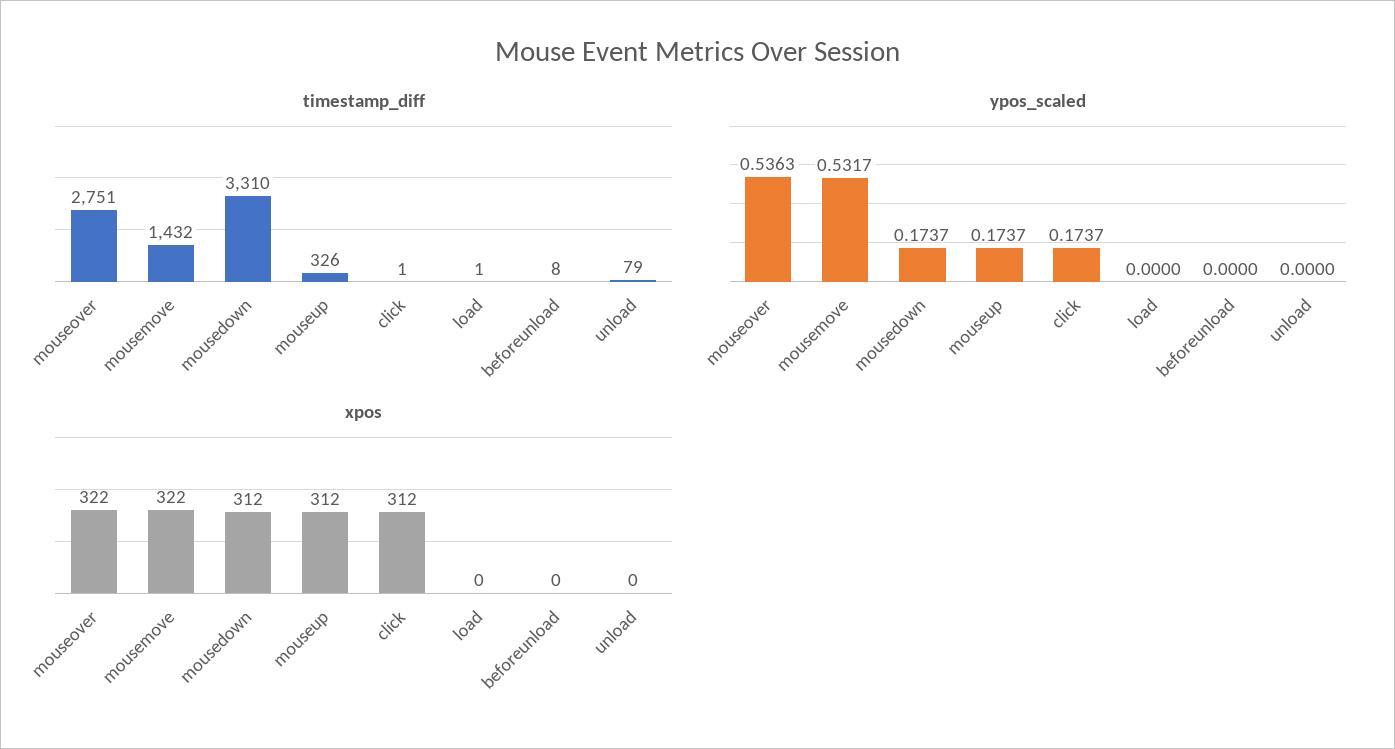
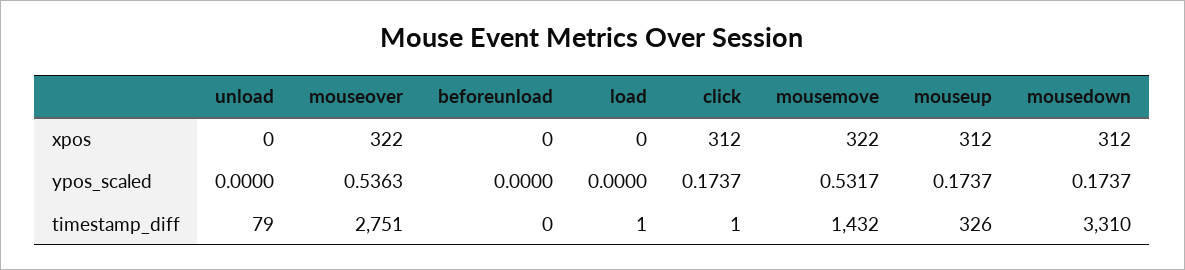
timestamp_diff, beforeunload: 8 -> 0

